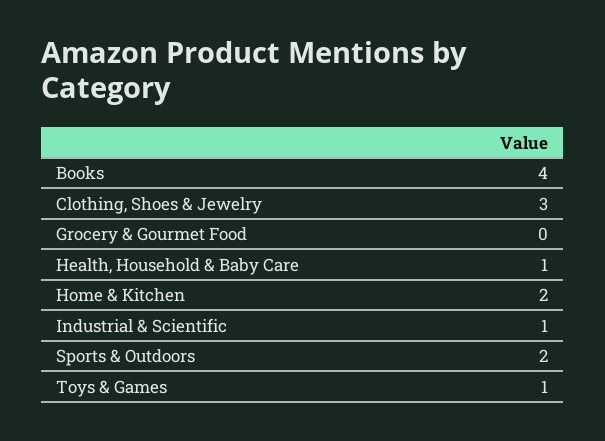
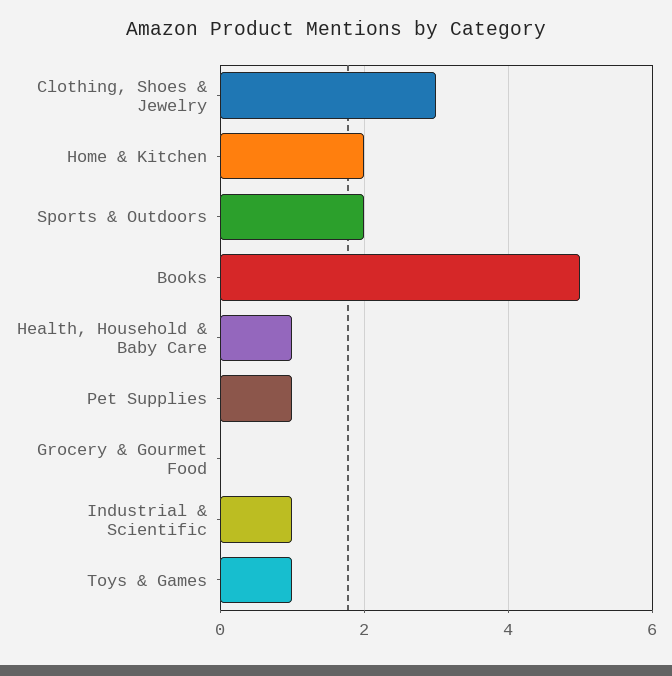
Books: 4 -> 5
Pet Supplies: none -> 1

